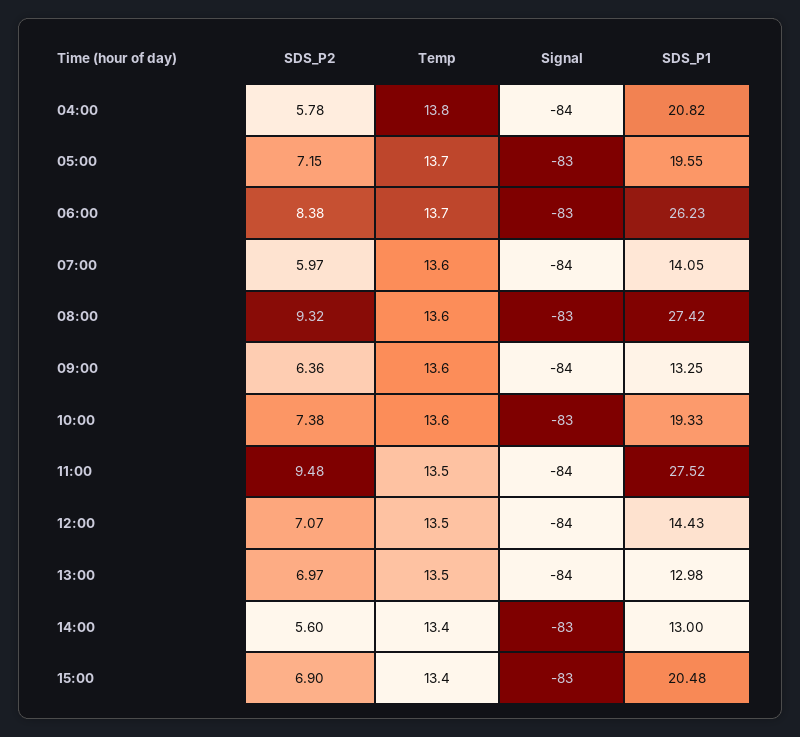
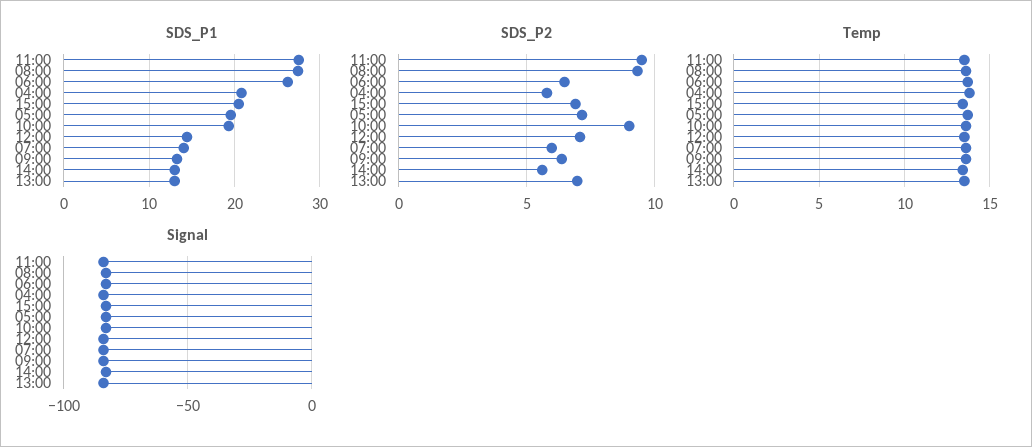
SDS_P2, 06:00: 8.38 -> 6.5
SDS_P2, 10:00: 7.38 -> 9

